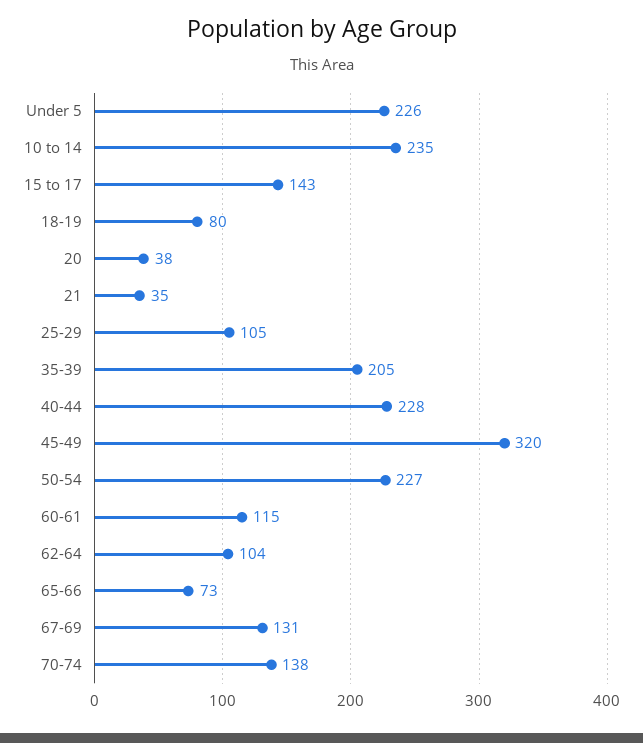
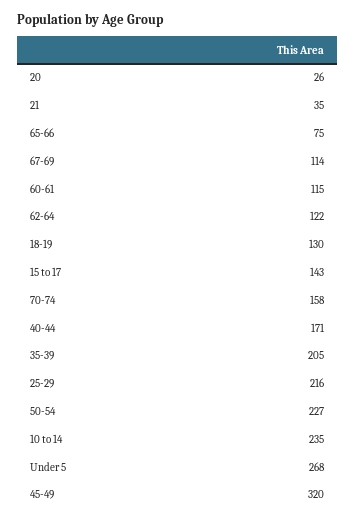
Under 5: 226 -> 268
18-19: 80 -> 130
20: 38 -> 26
25-29: 105 -> 216
40-44: 228 -> 171
62-64: 104 -> 122
65-66: 73 -> 75
67-69: 131 -> 114
70-74: 138 -> 158

